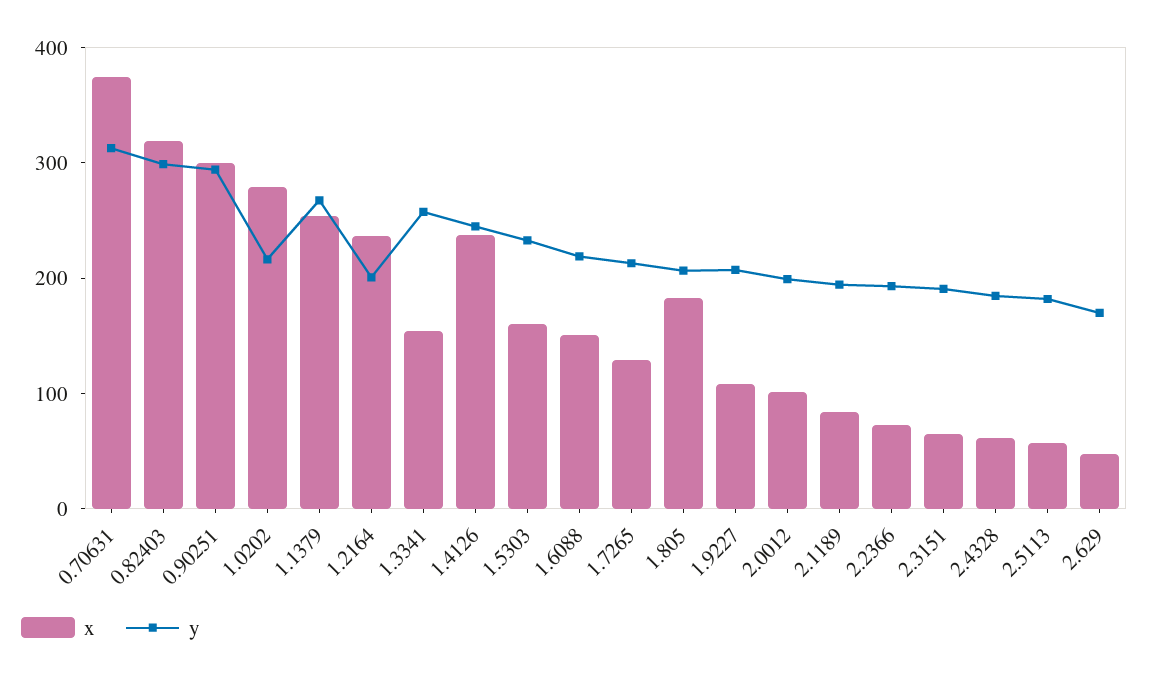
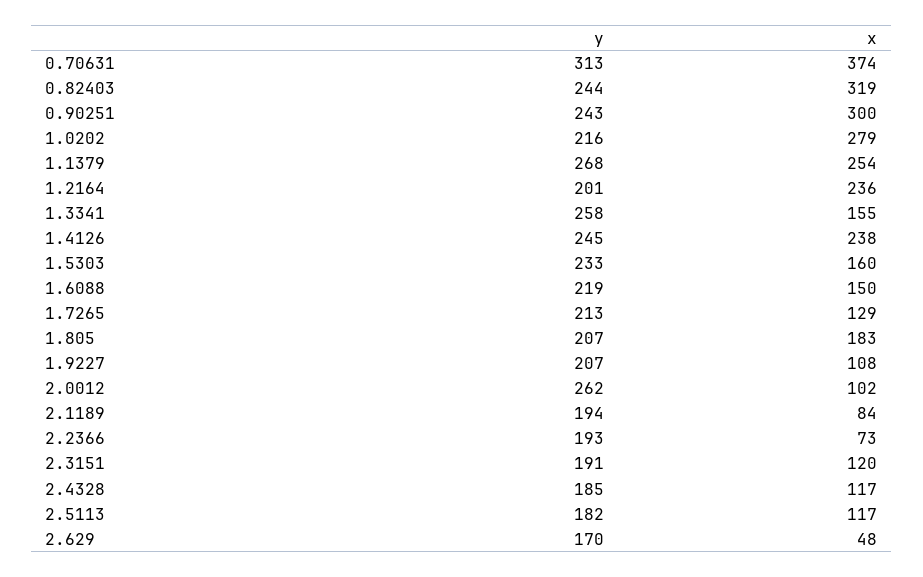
y, 0.82403: 300 -> 244
y, 0.90251: 300 -> 243
y, 2.0012: 200 -> 262
x, 2.3151: 60 -> 120
x, 2.4328: 60 -> 117
x, 2.5113: 60 -> 117

